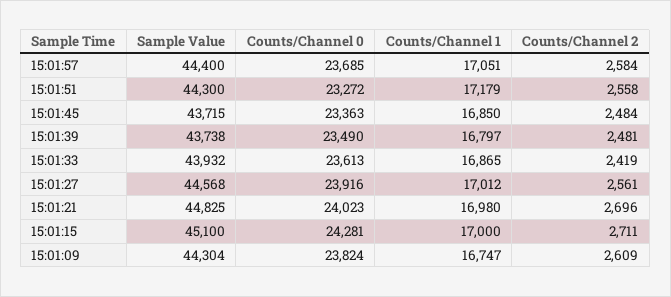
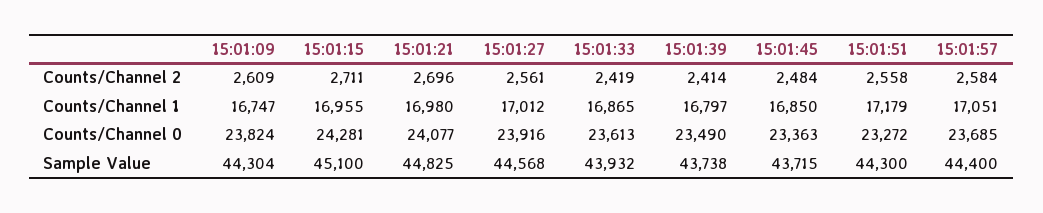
Counts/Channel 2, 15:01:39: 2481 -> 2414
Counts/Channel 0, 15:01:21: 24023 -> 24077
Counts/Channel 1, 15:01:15: 17000 -> 16955

